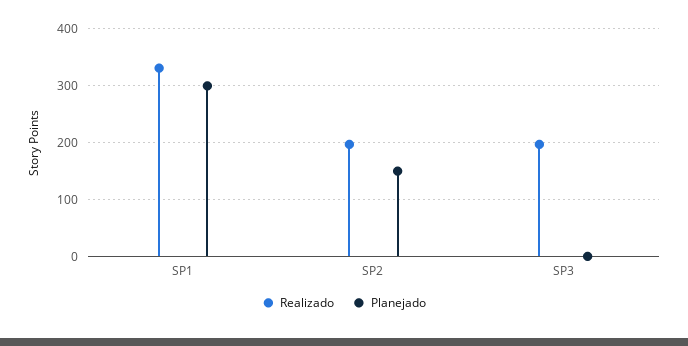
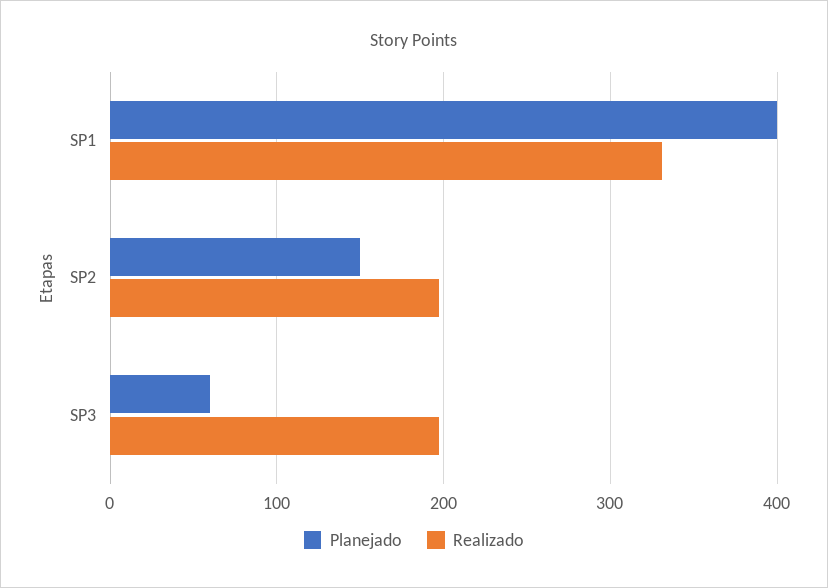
Planejado, SP1: 300 -> 400
Planejado, SP3: 0 -> 60

